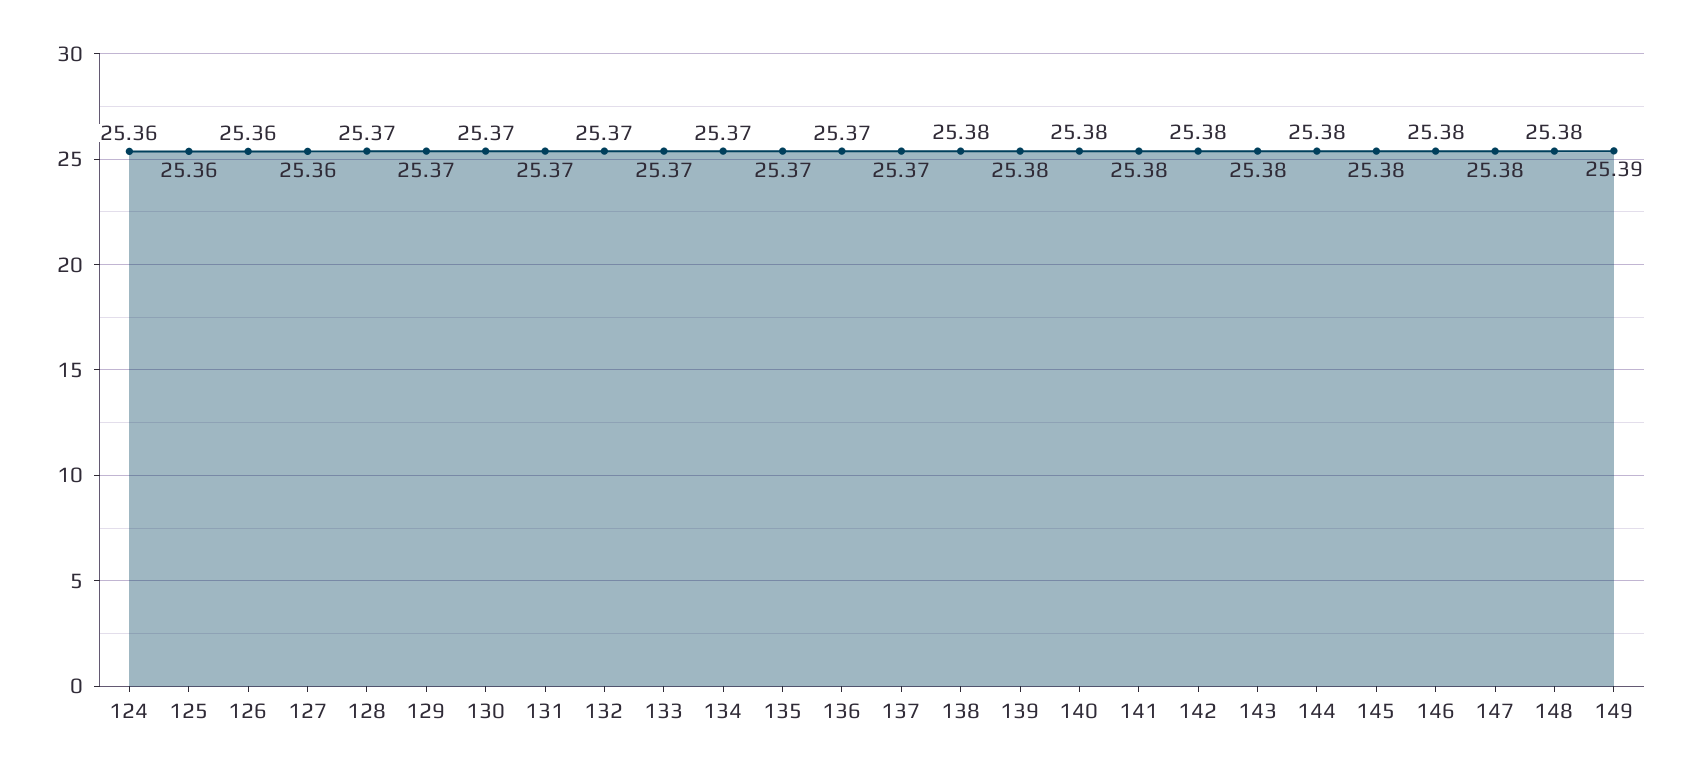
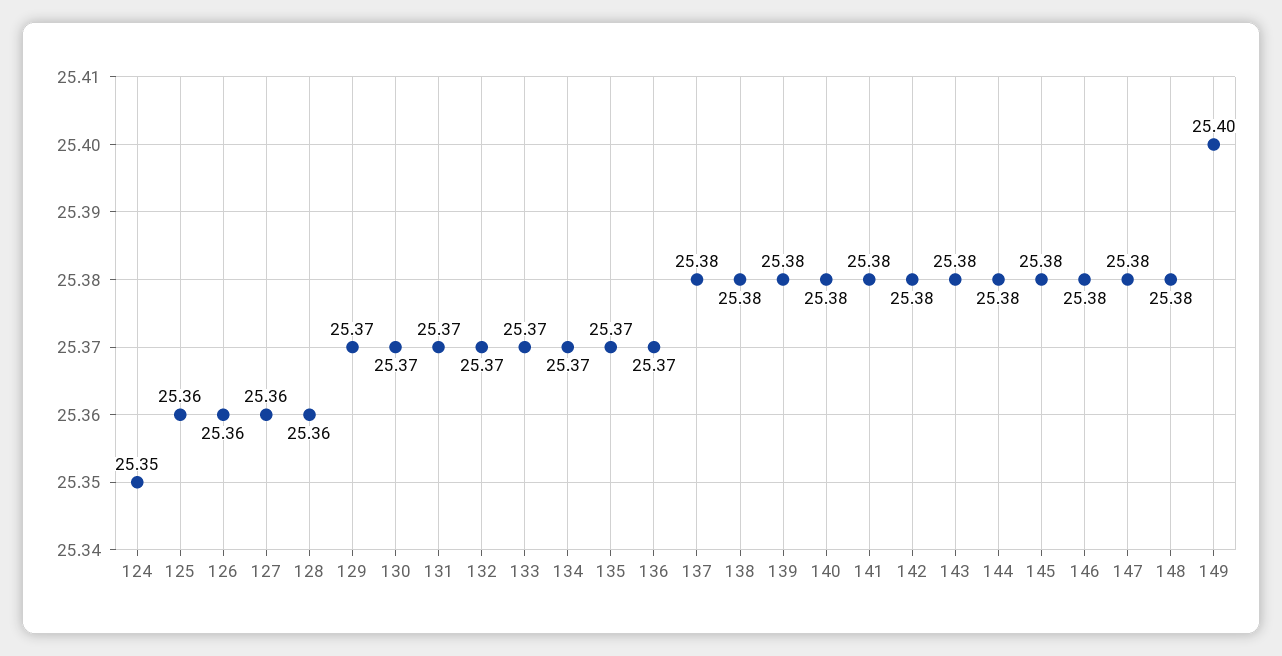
124: 25.36 -> 25.35
128: 25.37 -> 25.36
137: 25.37 -> 25.38
149: 25.39 -> 25.4

